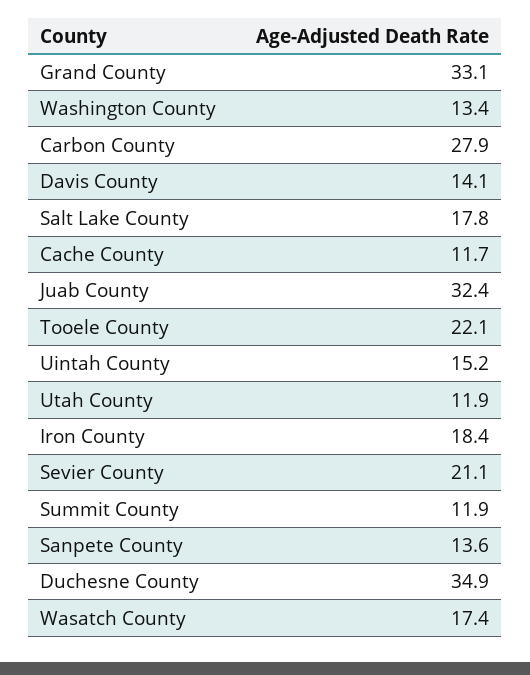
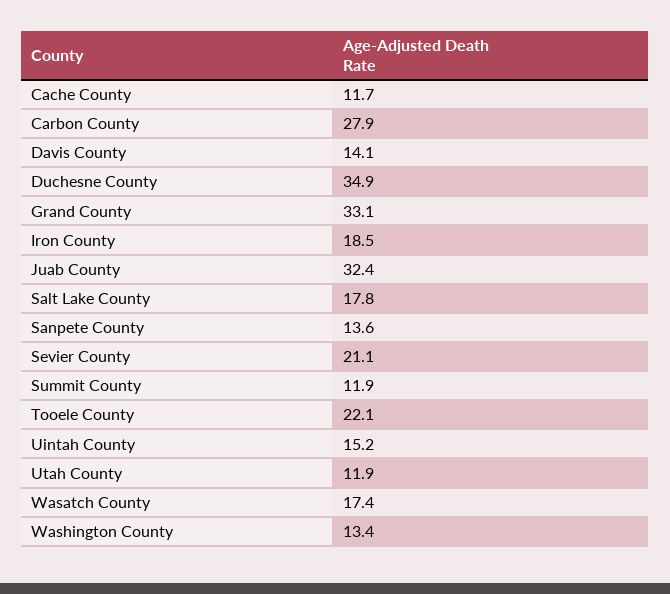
Iron County: 18.4 -> 18.5

